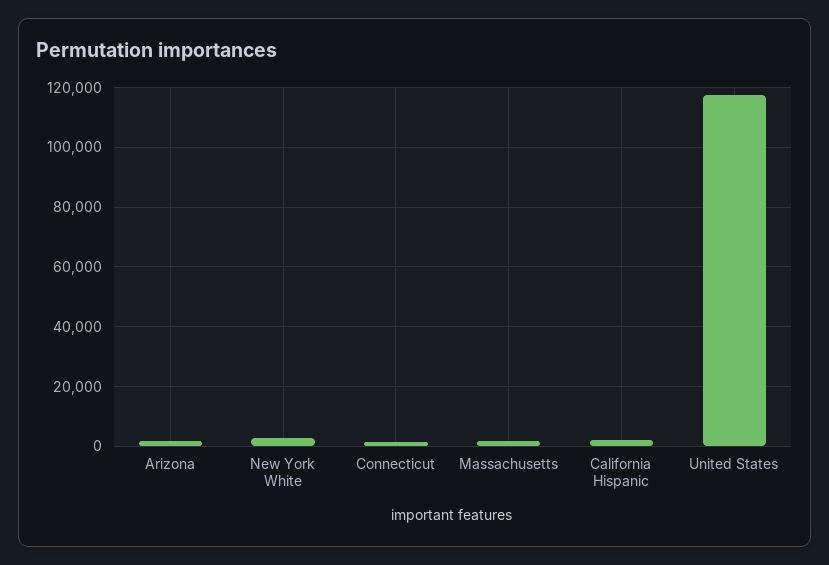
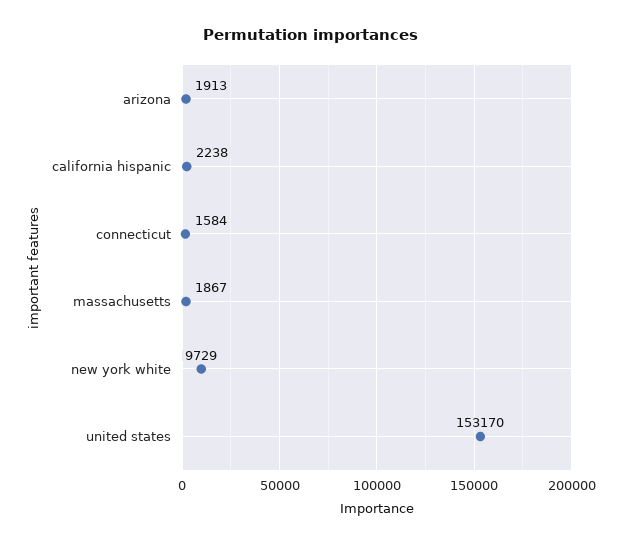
New York White: 2500 -> 9729
United States: 117500 -> 153170

